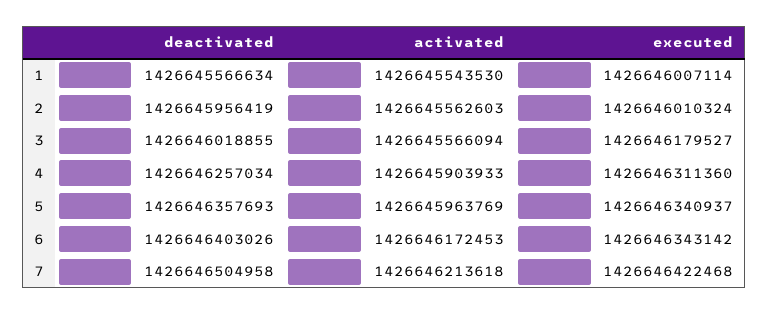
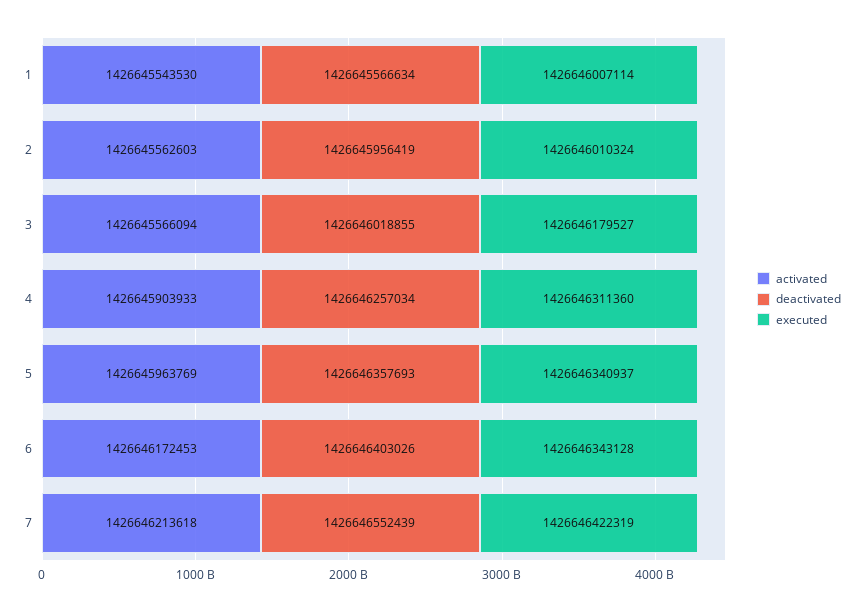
executed, 6: 1426646343142 -> 1426646343128
deactivated, 7: 1426646504958 -> 1426646552439
executed, 7: 1426646422468 -> 1426646422319

